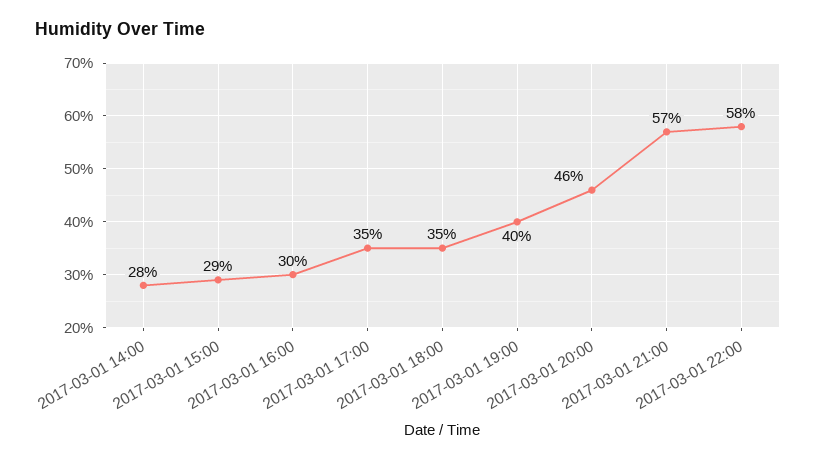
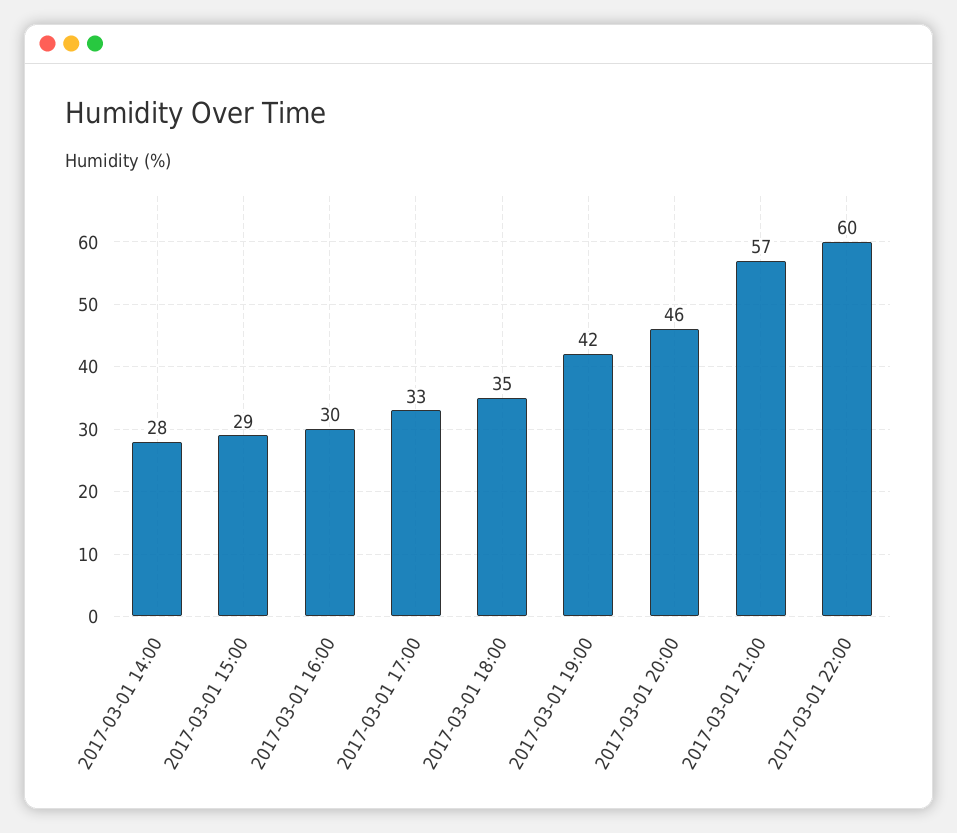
2017-03-01 17:00: 35 -> 33
2017-03-01 19:00: 40 -> 42
2017-03-01 22:00: 58 -> 60

